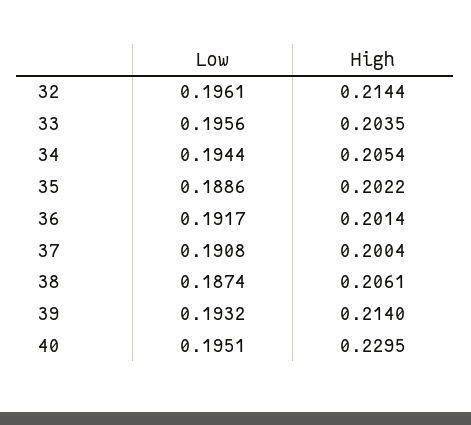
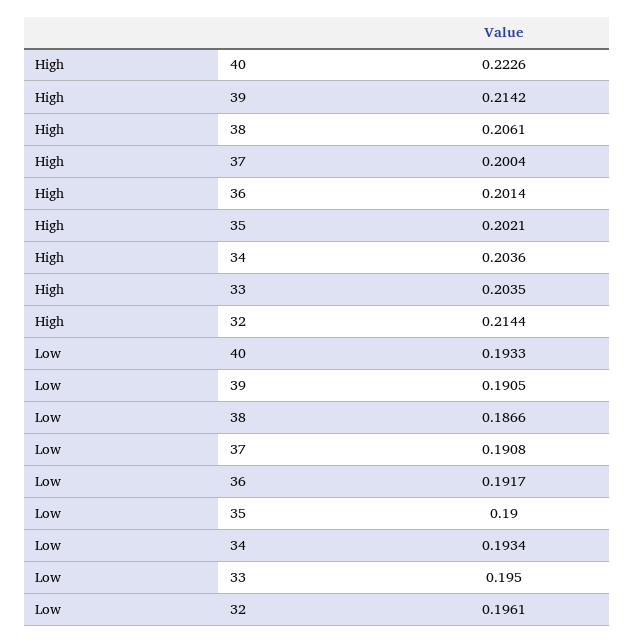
Low, 33: 0.1956 -> 0.195
Low, 34: 0.1944 -> 0.1934
High, 34: 0.2054 -> 0.2036
Low, 35: 0.1886 -> 0.19
High, 35: 0.2022 -> 0.2021
Low, 38: 0.1874 -> 0.1866
Low, 39: 0.1932 -> 0.1905
High, 39: 0.214 -> 0.2142
Low, 40: 0.1951 -> 0.1933
High, 40: 0.2295 -> 0.2226

